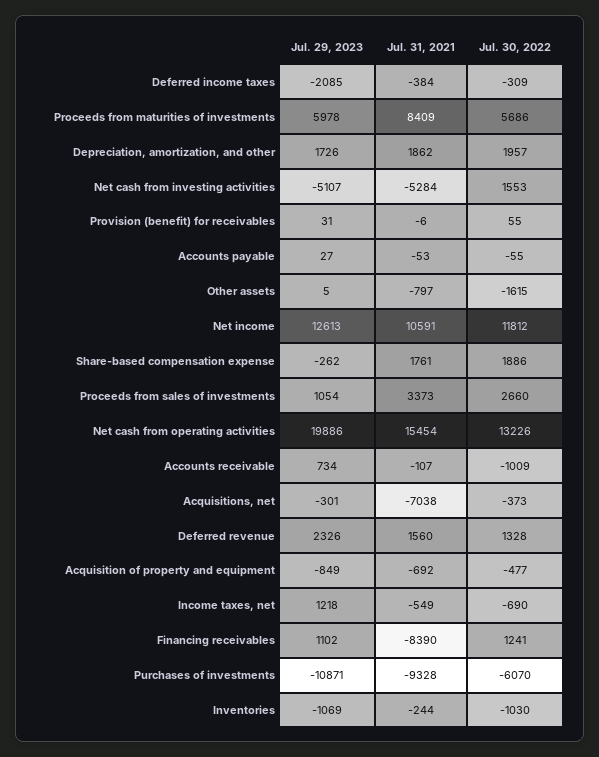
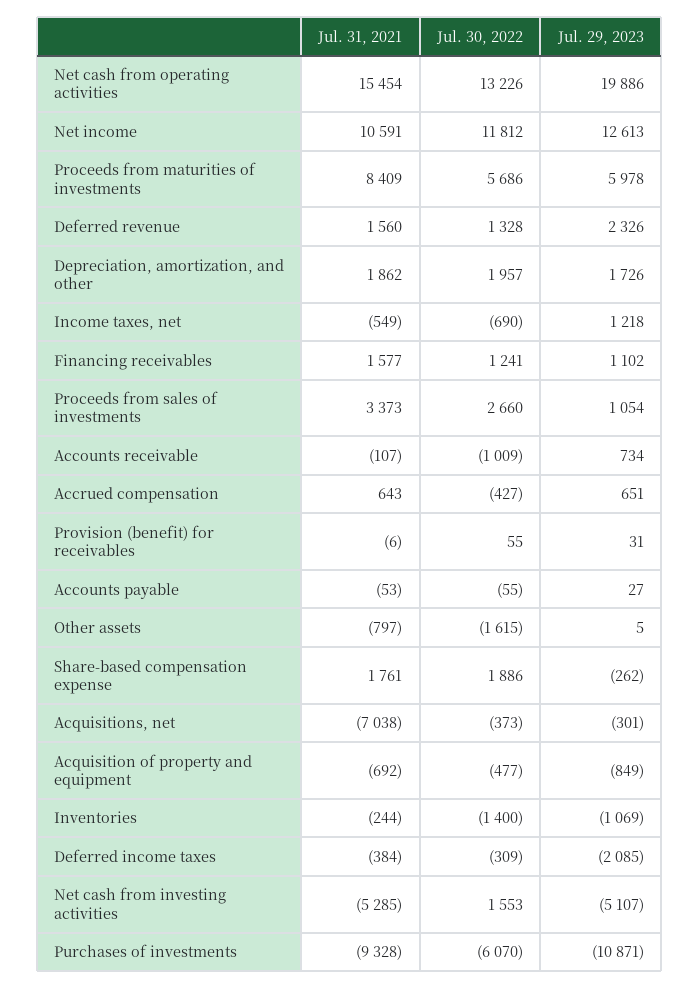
Jul. 31, 2021, Net cash from investing activities: -5284 -> -5285
Jul. 31, 2021, Financing receivables: -8390 -> 1577
Jul. 30, 2022, Inventories: -1030 -> -1400
Jul. 31, 2021, Accrued compensation: none -> 643
Jul. 30, 2022, Accrued compensation: none -> -427
Jul. 29, 2023, Accrued compensation: none -> 651

